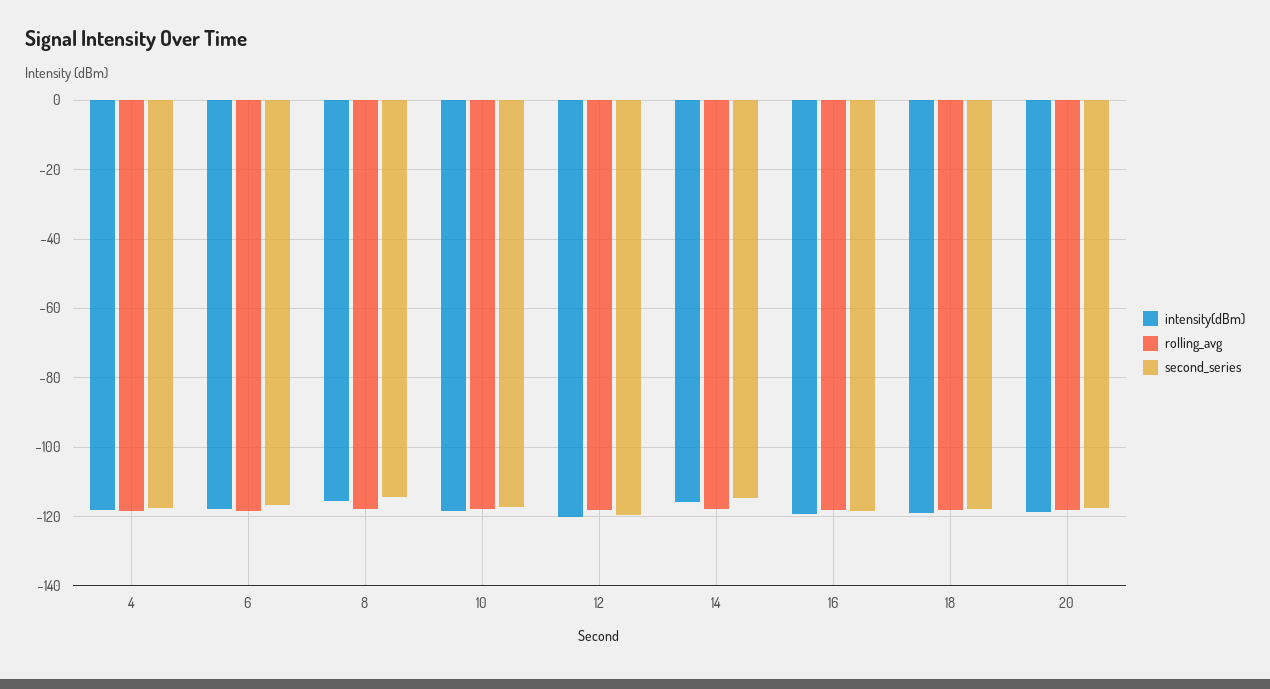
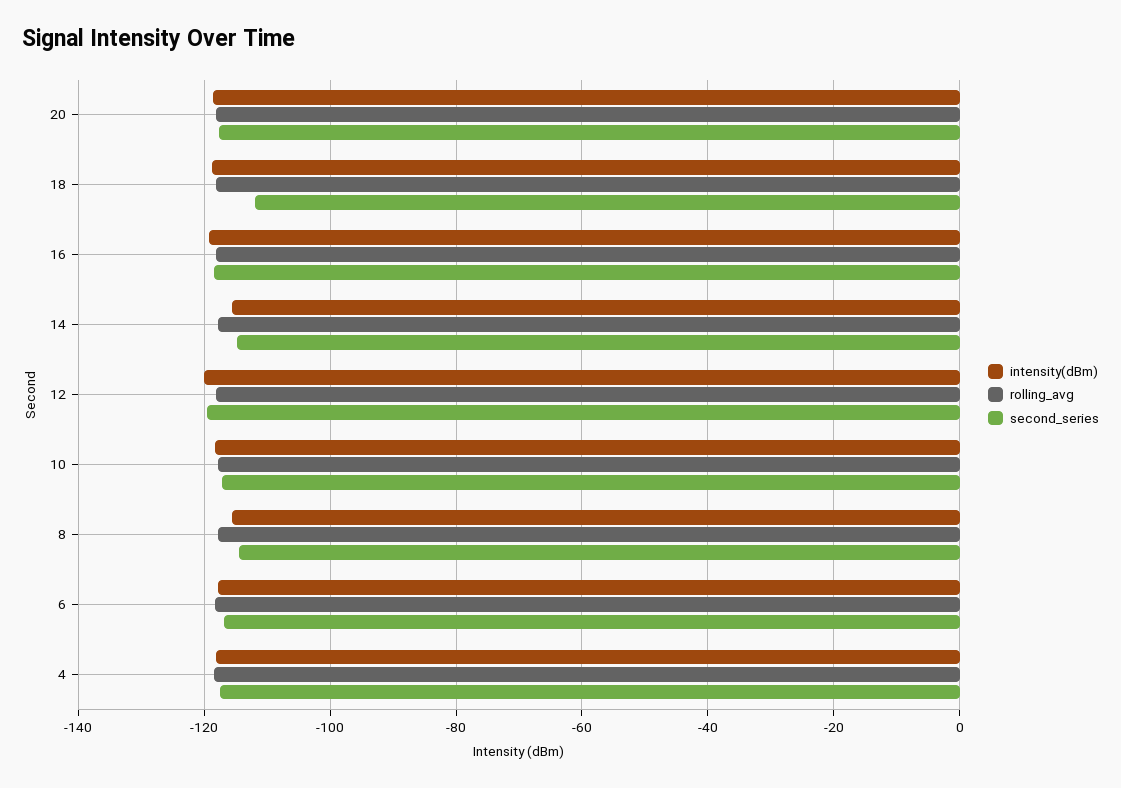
second_series, 18: -118 -> -112

